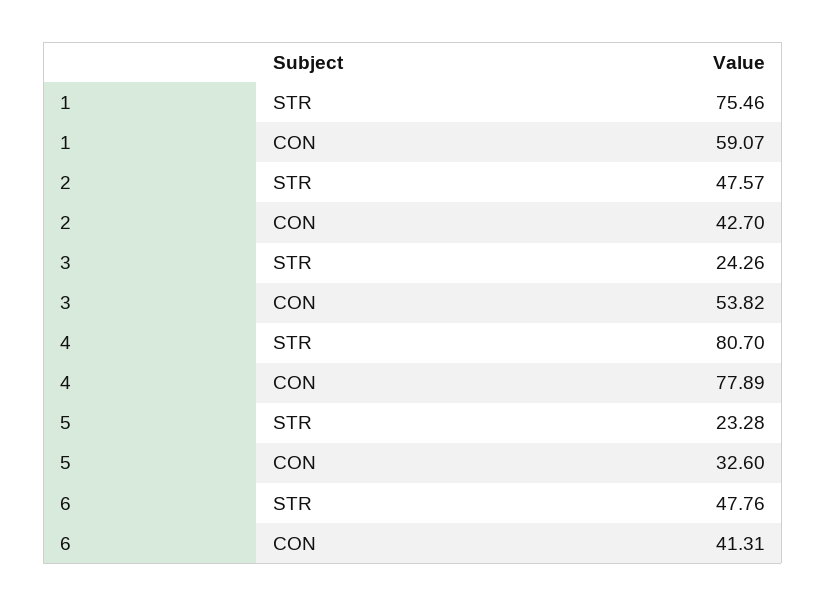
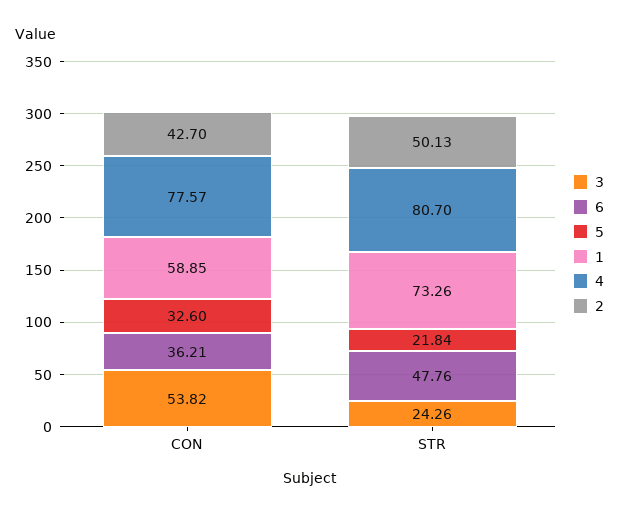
1, STR: 75.46 -> 73.26
1, CON: 59.07 -> 58.85
2, STR: 47.57 -> 50.13
4, CON: 77.89 -> 77.57
5, STR: 23.28 -> 21.84
6, CON: 41.31 -> 36.21

